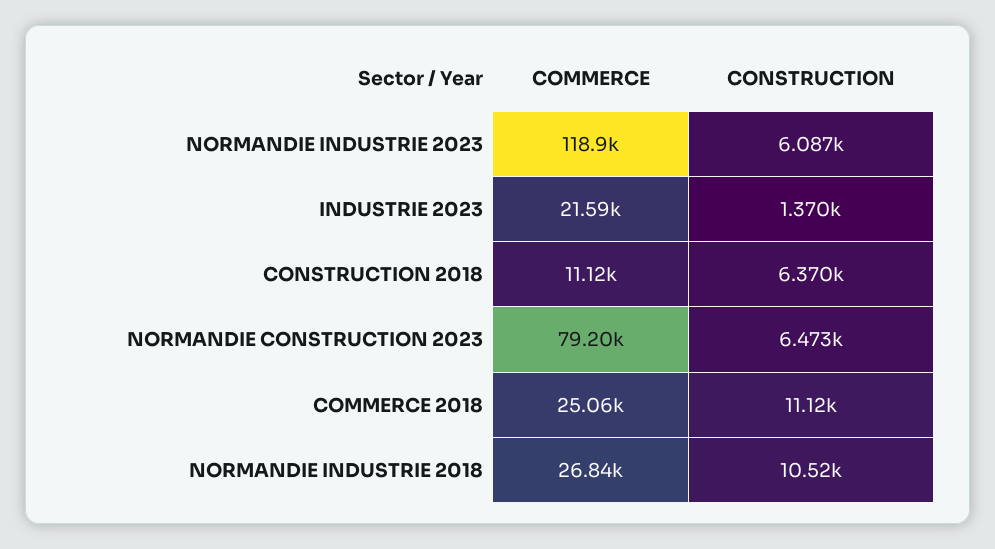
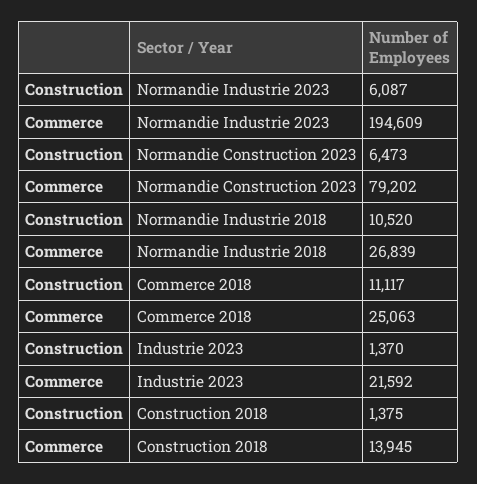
COMMERCE, NORMANDIE INDUSTRIE 2023: 118900 -> 194609
COMMERCE, CONSTRUCTION 2018: 11120 -> 13945
CONSTRUCTION, CONSTRUCTION 2018: 6370 -> 1375

